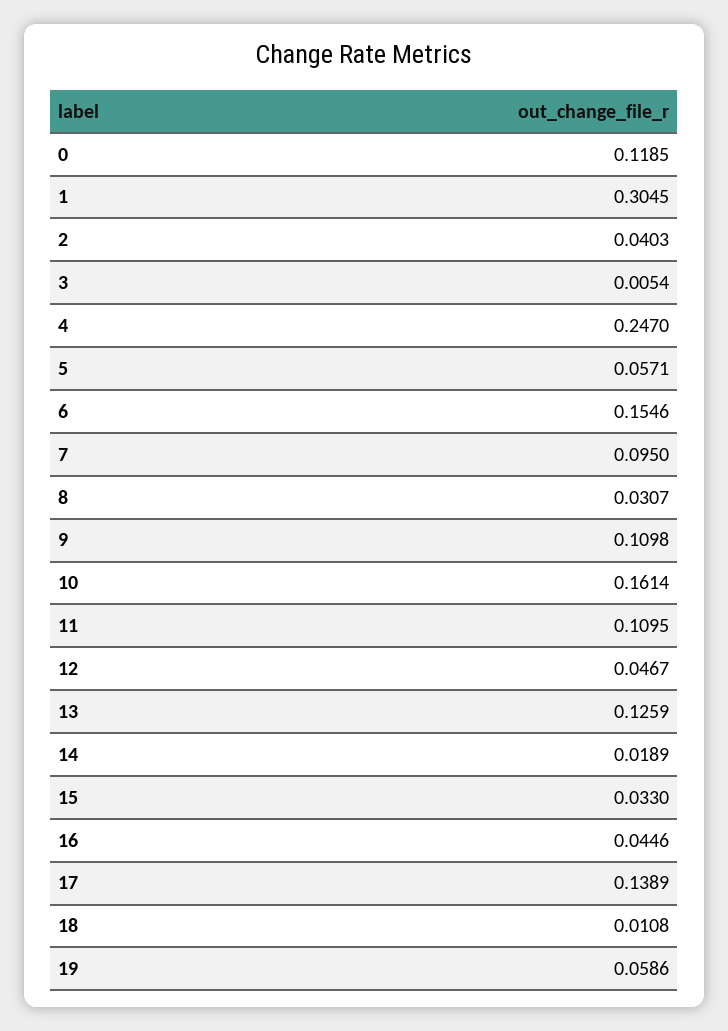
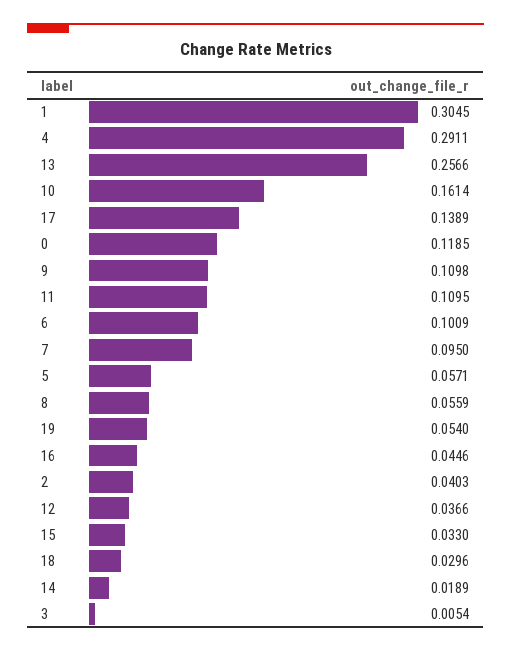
4: 0.247 -> 0.2911
6: 0.1546 -> 0.1009
8: 0.0307 -> 0.0559
12: 0.0467 -> 0.0366
13: 0.1259 -> 0.2566
18: 0.0108 -> 0.0296
19: 0.0586 -> 0.054

